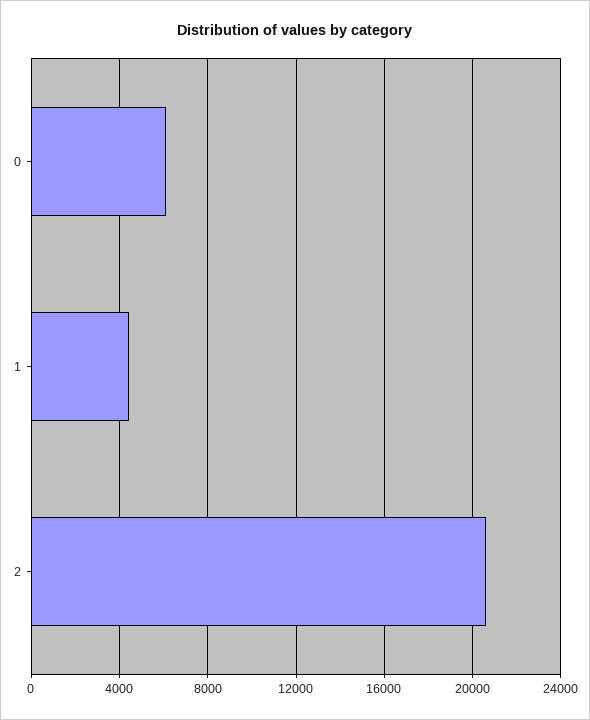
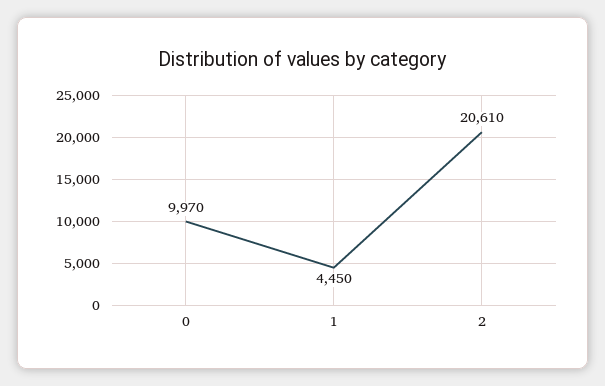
0: 6000 -> 9970

